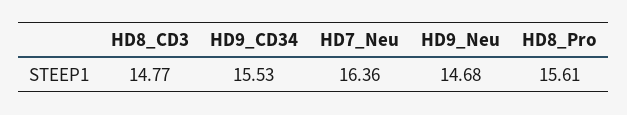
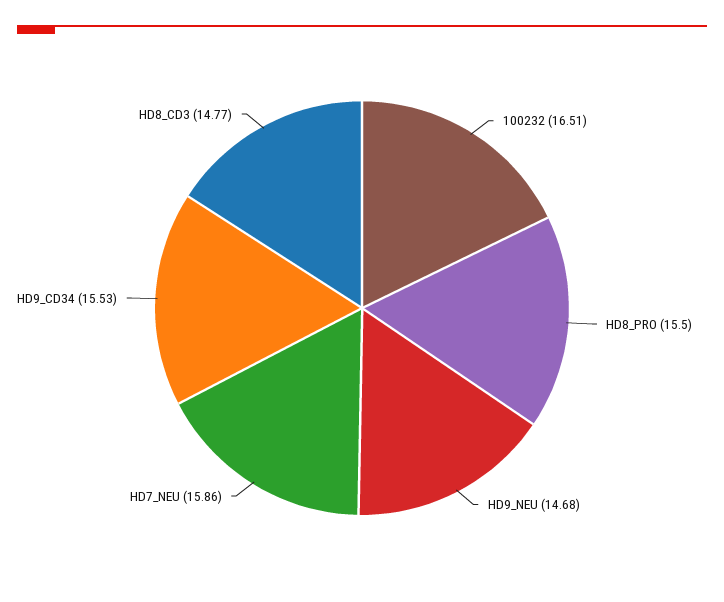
HD7_Neu: 16.36 -> 15.86
HD8_Pro: 15.61 -> 15.5
100232: none -> 16.51

